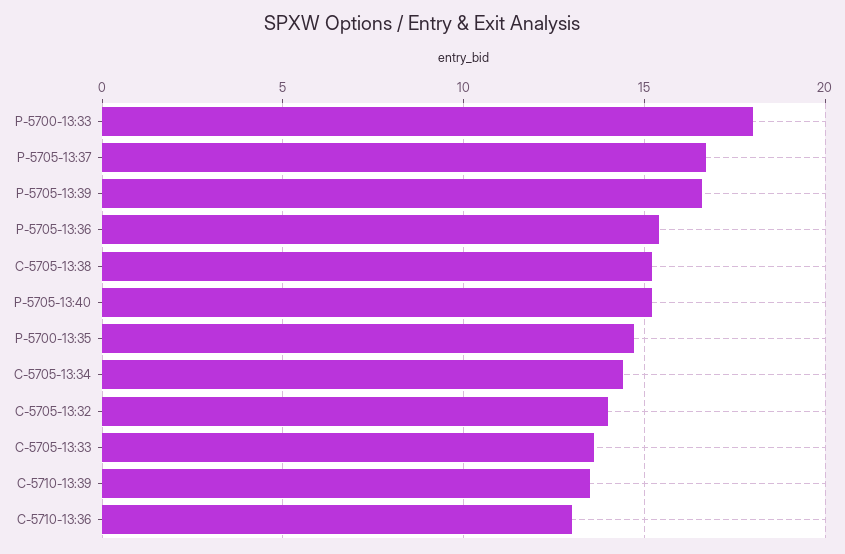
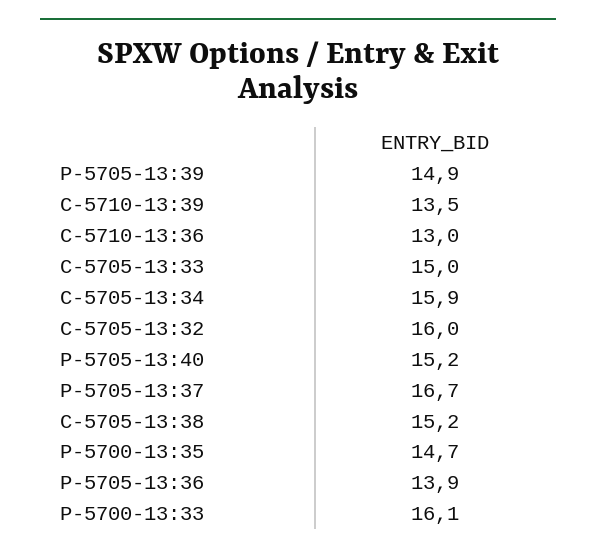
P-5700-13:33: 18 -> 16.1
P-5705-13:39: 16.5 -> 14.9
P-5705-13:36: 15.5 -> 13.9
C-5705-13:34: 14.5 -> 15.9
C-5705-13:32: 14 -> 16
C-5705-13:33: 13.5 -> 15

